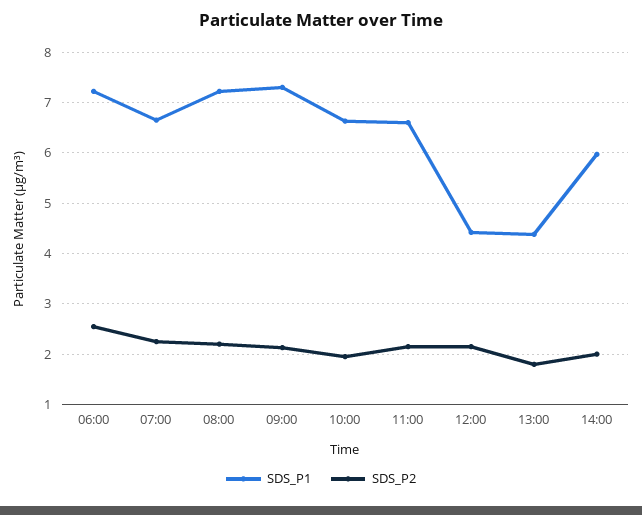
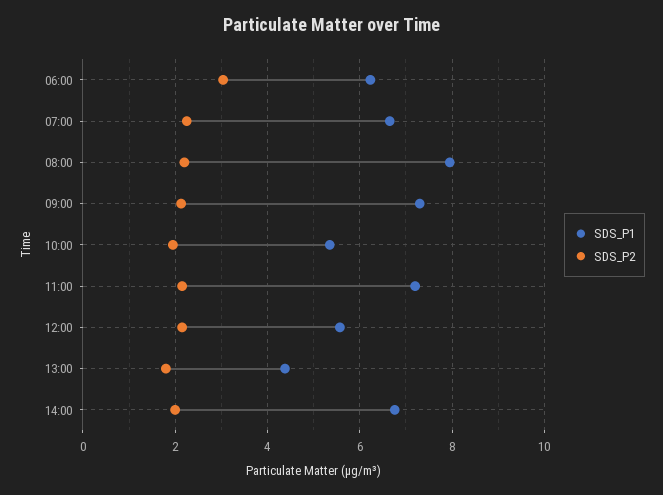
SDS_P1, 06:00: 7.2 -> 6.2
SDS_P2, 06:00: 2.6 -> 3
SDS_P1, 08:00: 7.2 -> 8
SDS_P1, 10:00: 6.6 -> 5.4
SDS_P1, 11:00: 6.6 -> 7.2
SDS_P1, 12:00: 4.4 -> 5.6
SDS_P1, 14:00: 6 -> 6.8

